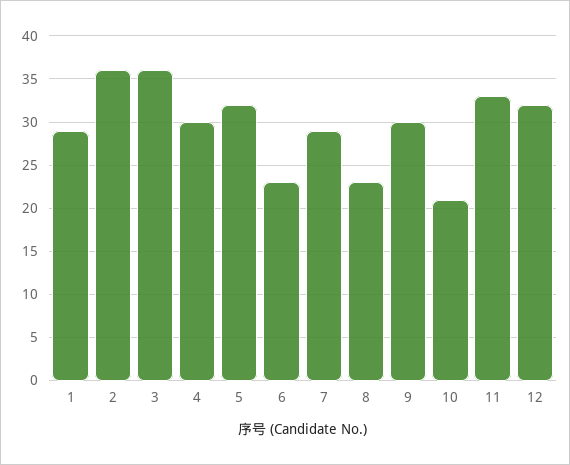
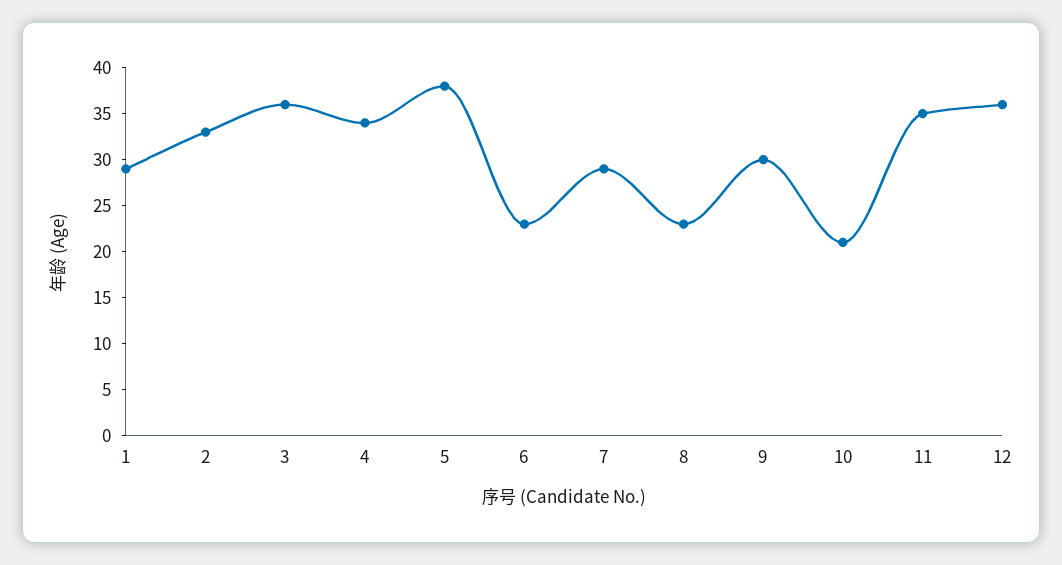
2: 36 -> 33
4: 30 -> 34
5: 32 -> 38
11: 33 -> 35
12: 32 -> 36

